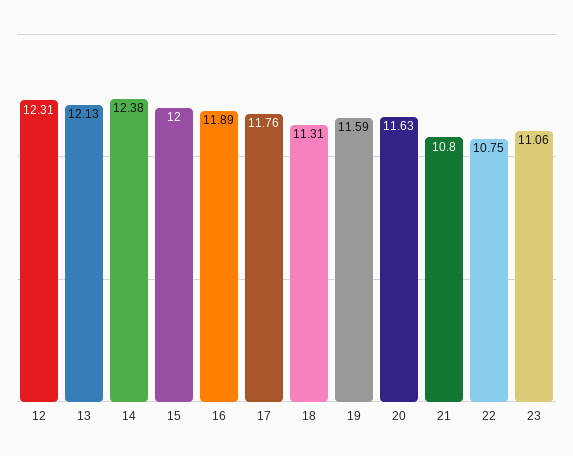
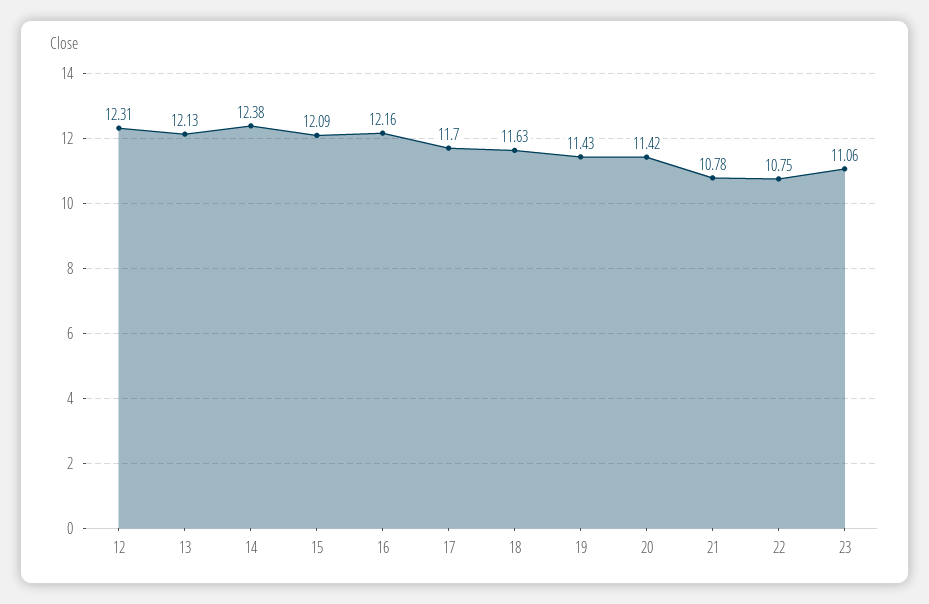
15: 12 -> 12.09
16: 11.89 -> 12.16
17: 11.76 -> 11.7
18: 11.31 -> 11.63
19: 11.59 -> 11.43
20: 11.63 -> 11.42
21: 10.8 -> 10.78

